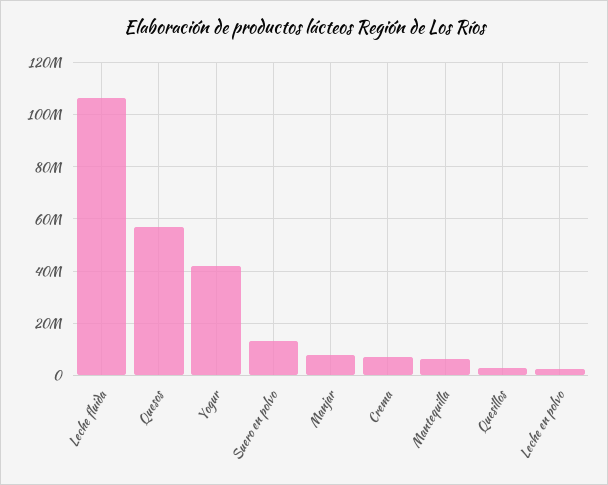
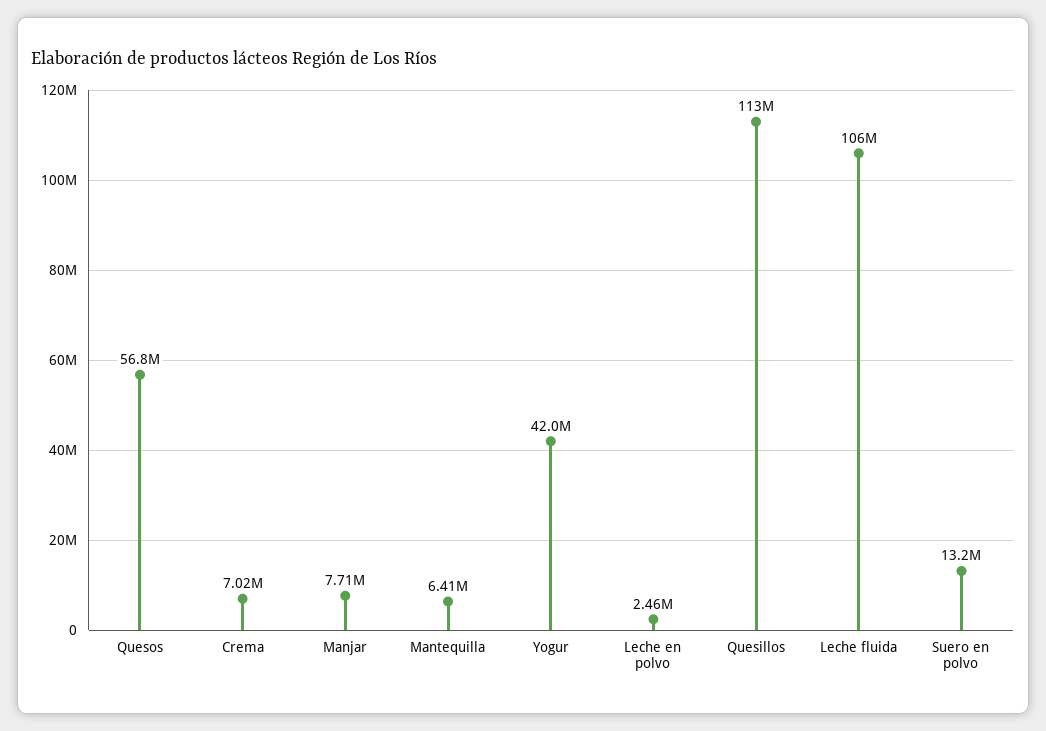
Quesillos: 2500000 -> 113000000

